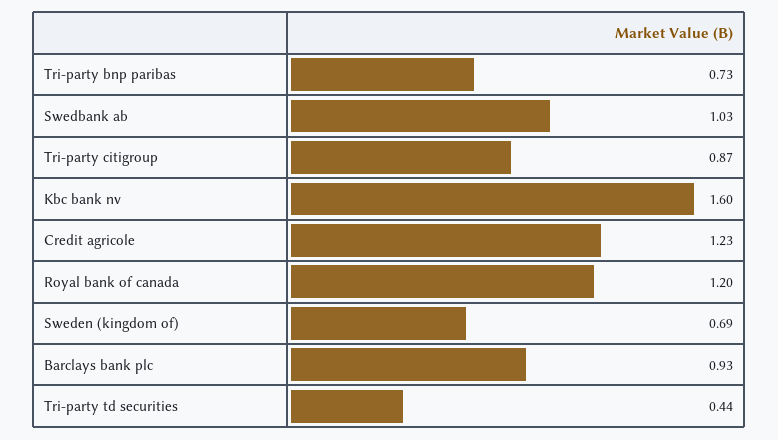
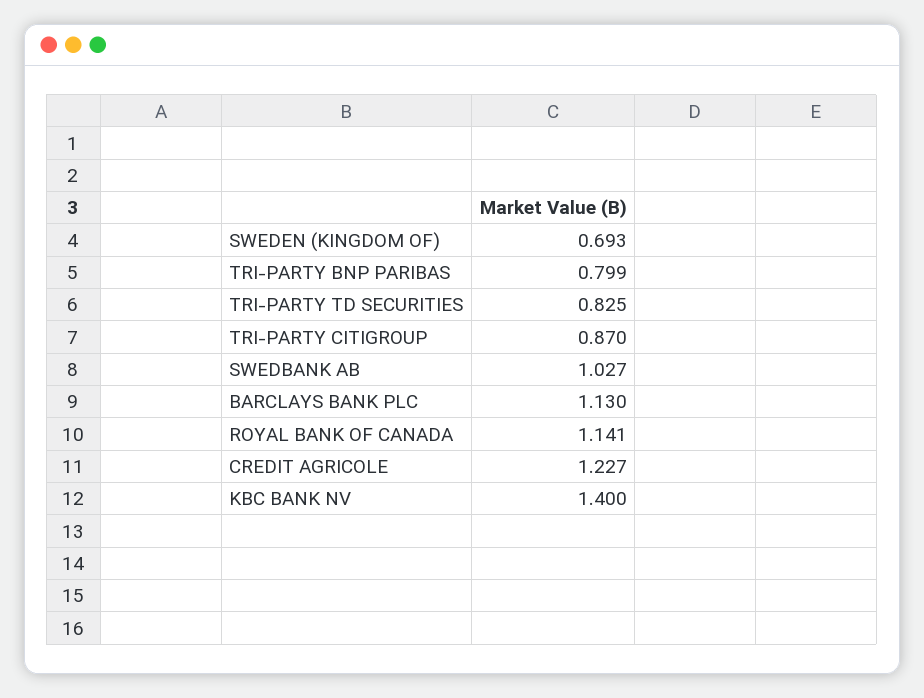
Tri-party bnp paribas: 0.73 -> 0.799
Kbc bank nv: 1.6 -> 1.4
Royal bank of canada: 1.2 -> 1.141
Barclays bank plc: 0.93 -> 1.13
Tri-party td securities: 0.44 -> 0.825

